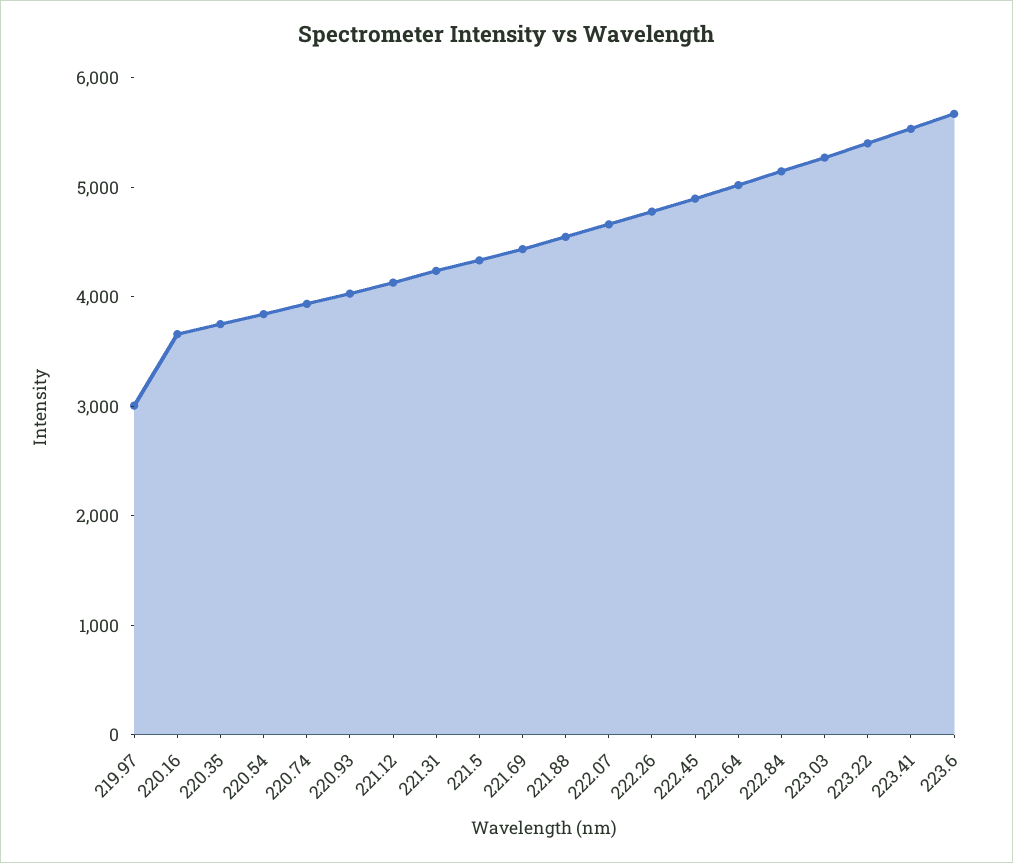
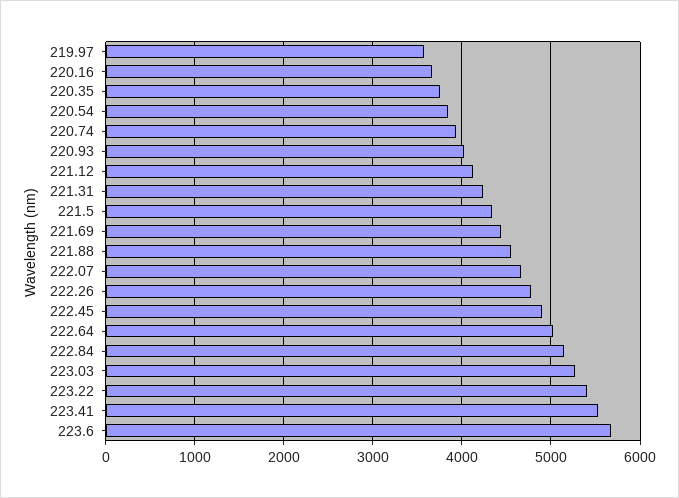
219.97: 3000 -> 3600

